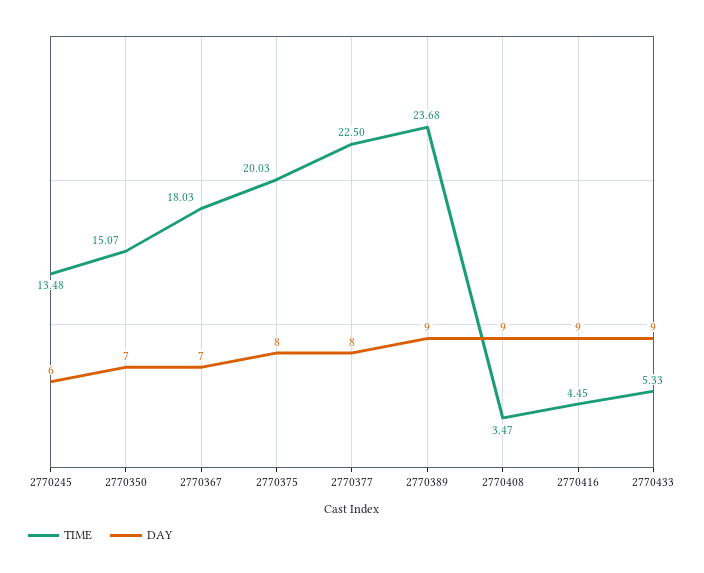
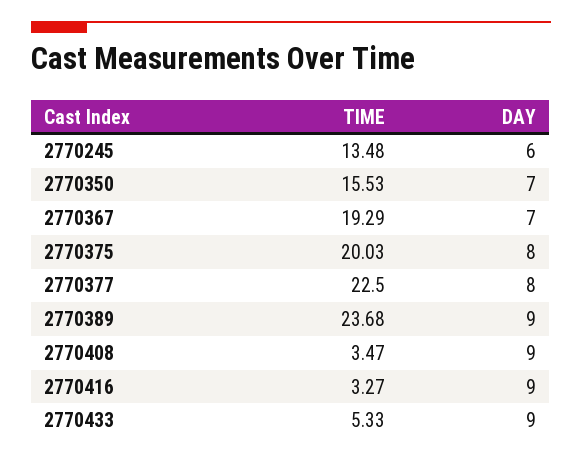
TIME, 2770350: 15.07 -> 15.53
TIME, 2770367: 18.03 -> 19.29
TIME, 2770416: 4.45 -> 3.27

